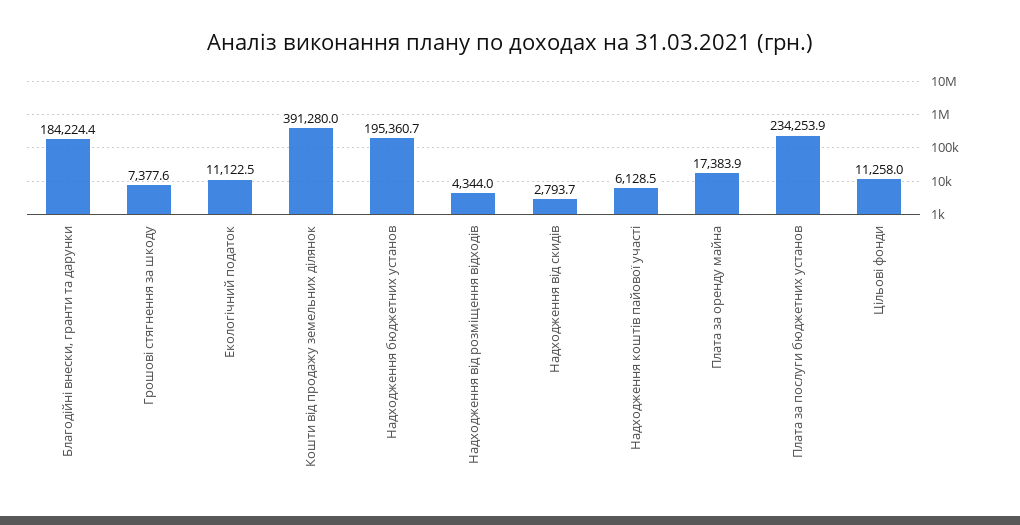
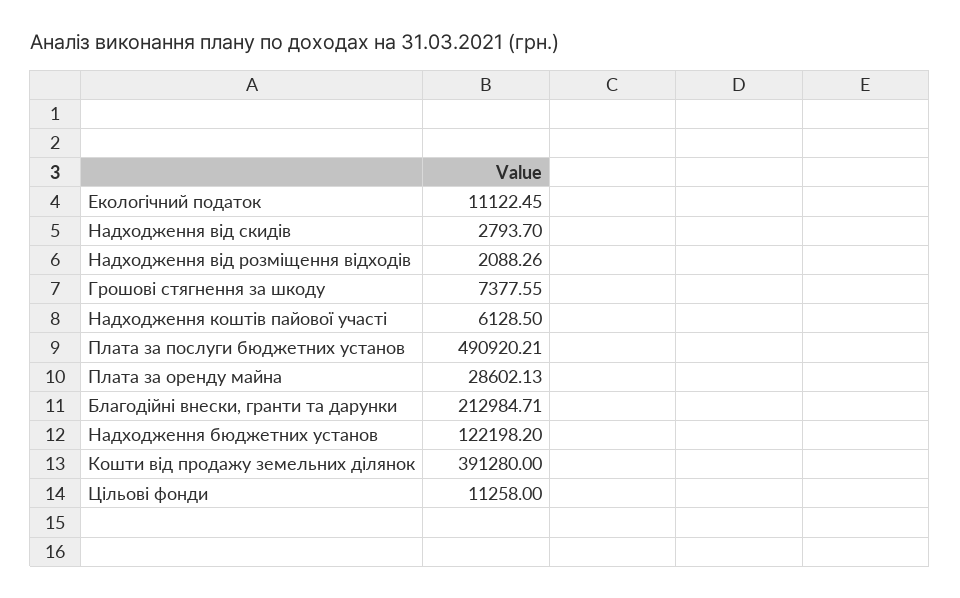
Благодійні внески, гранти та дарунки: 184224.4 -> 212984.71
Надходження бюджетних установ: 195360.7 -> 122198.2
Надходження від розміщення відходів: 4344 -> 2088.26
Плата за оренду майна: 17383.9 -> 28602.13
Плата за послуги бюджетних установ: 234253.9 -> 490920.21

